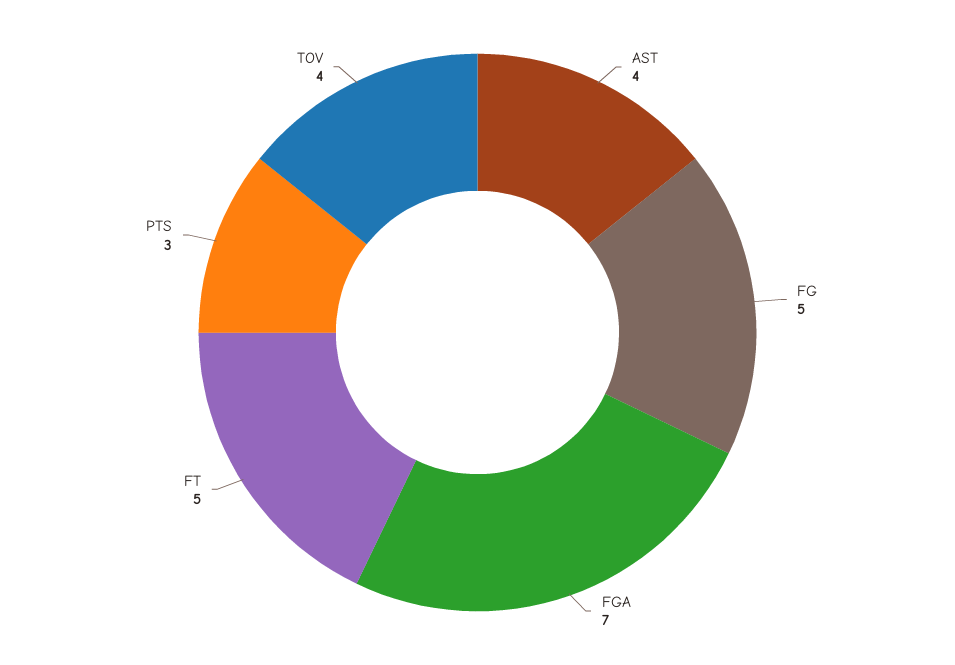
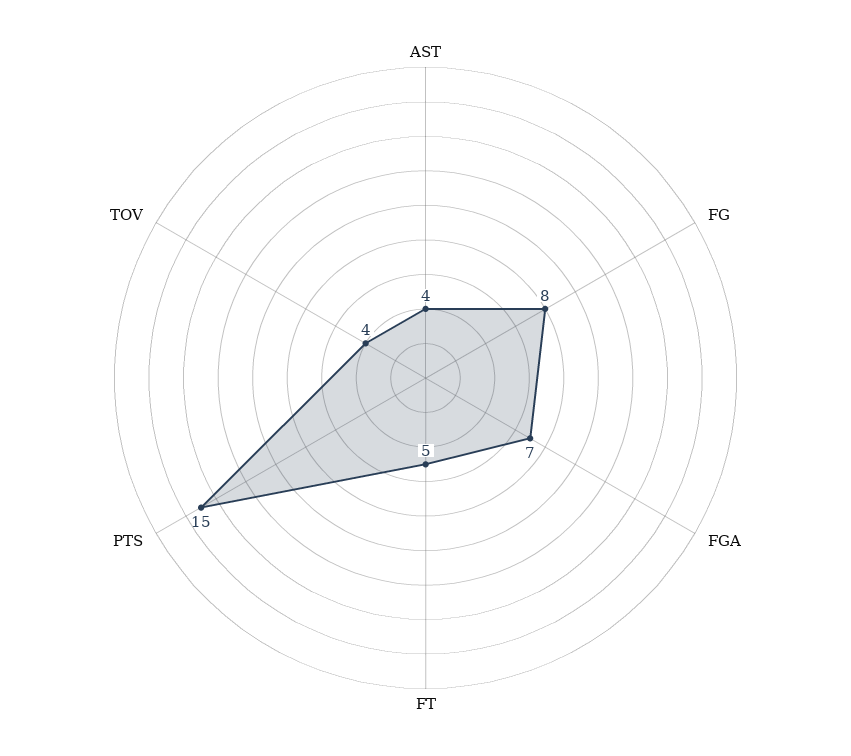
FG: 5 -> 8
PTS: 3 -> 15

